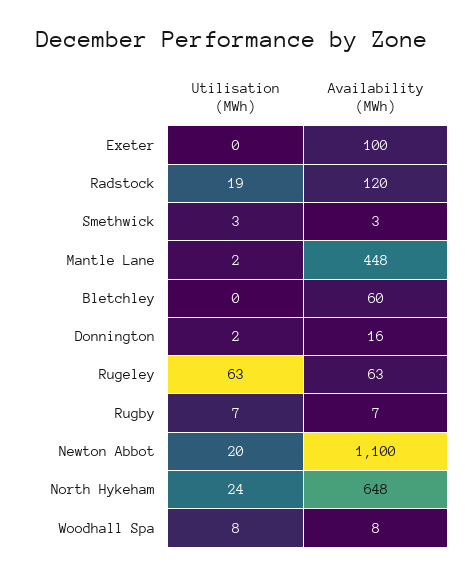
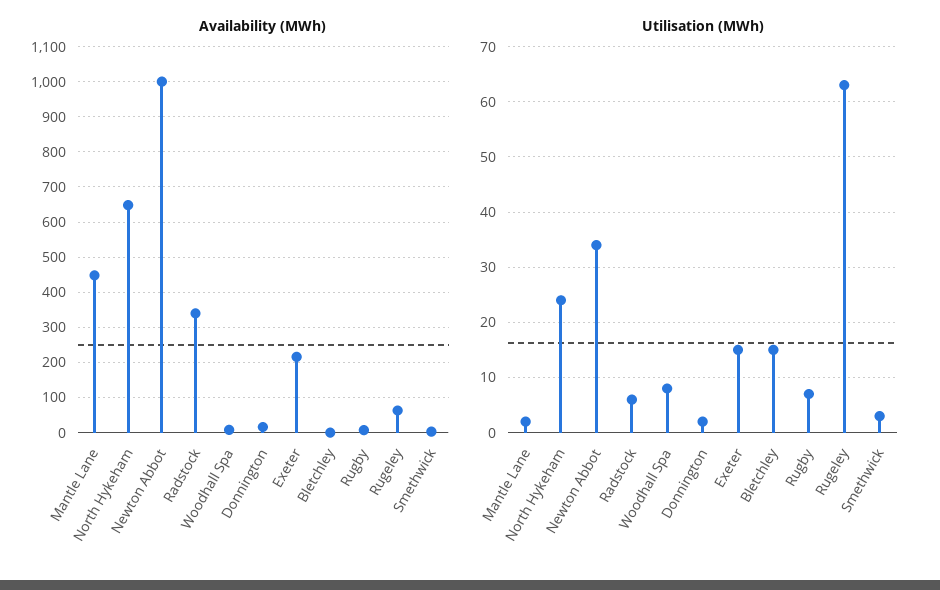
Utilisation (MWh), Exeter: 0 -> 15
Availability (MWh), Exeter: 100 -> 220
Utilisation (MWh), Radstock: 19 -> 5
Availability (MWh), Radstock: 120 -> 340
Utilisation (MWh), Bletchley: 0 -> 15
Availability (MWh), Bletchley: 60 -> 0
Utilisation (MWh), Newton Abbot: 20 -> 35
Availability (MWh), Newton Abbot: 1100 -> 1000

